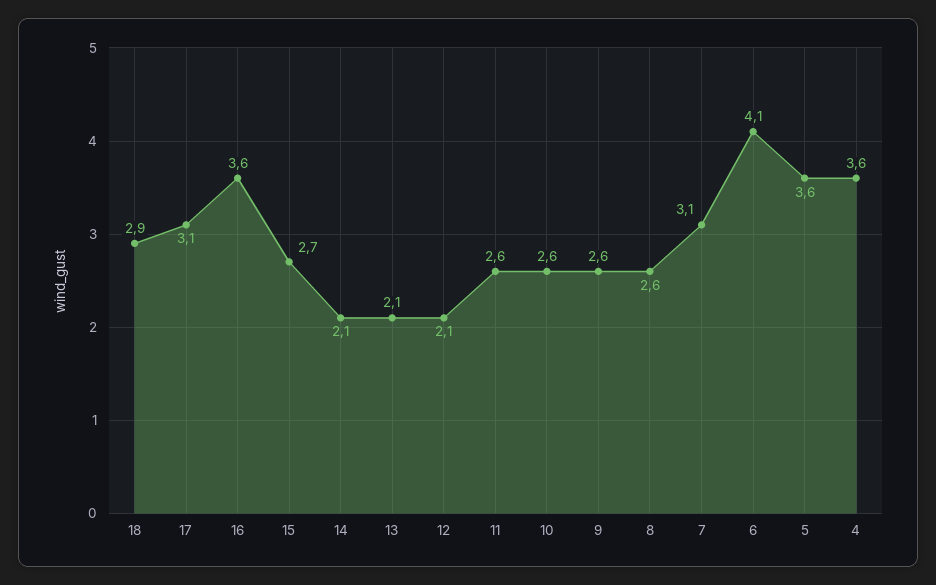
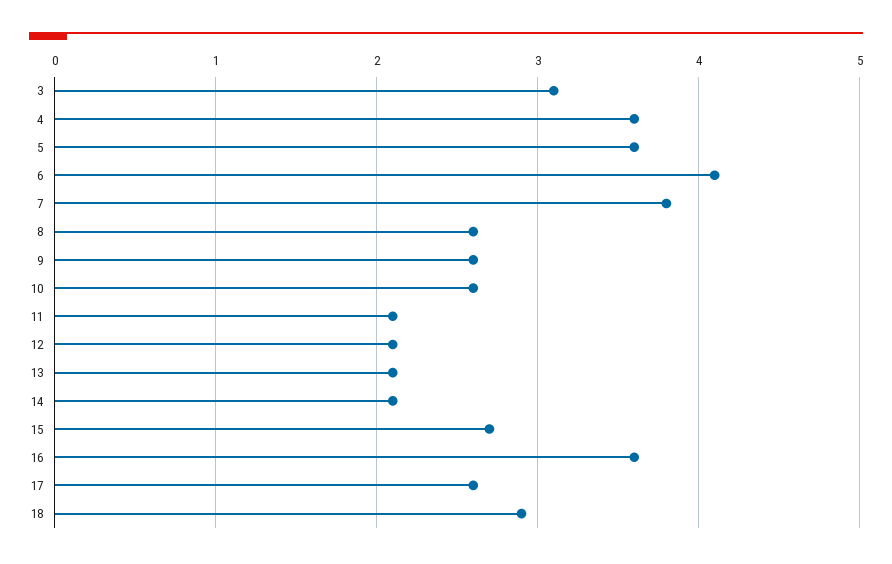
17: 3.1 -> 2.6
11: 2.6 -> 2.1
7: 3.1 -> 3.8
3: none -> 3.1

